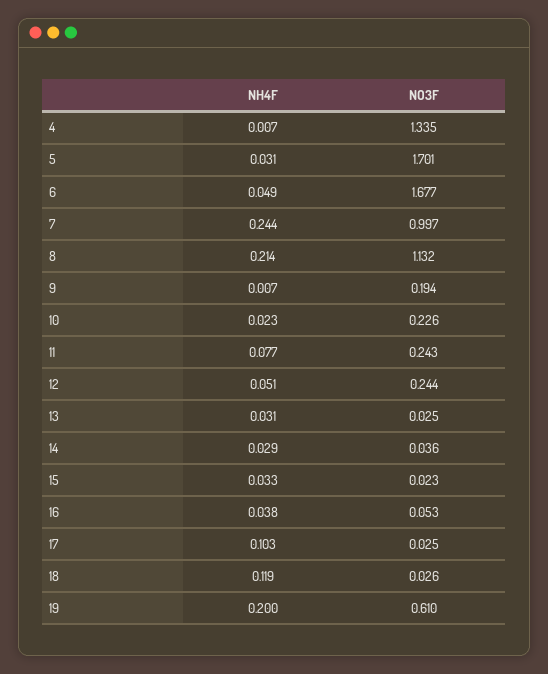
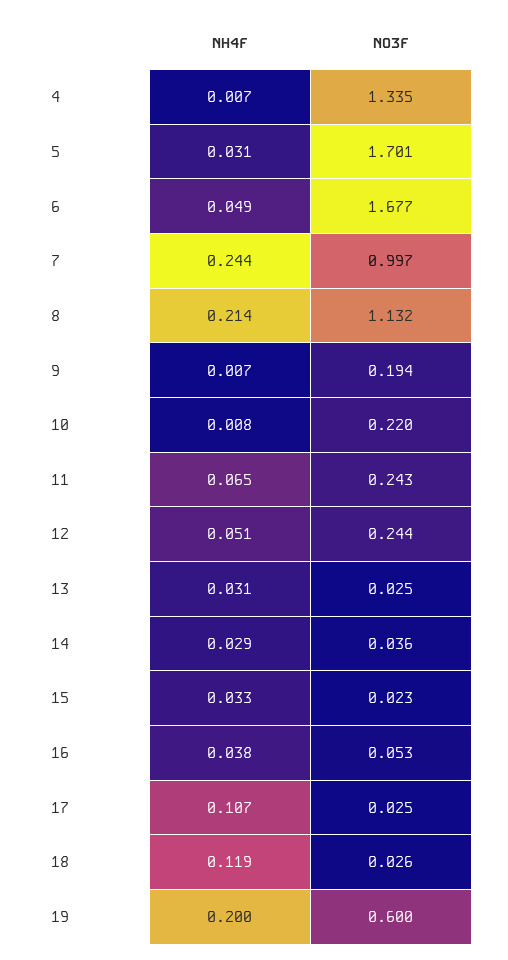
NH4F, 10: 0.023 -> 0.008
NO3F, 10: 0.226 -> 0.22
NH4F, 11: 0.077 -> 0.065
NH4F, 17: 0.103 -> 0.107
NO3F, 19: 0.61 -> 0.6

